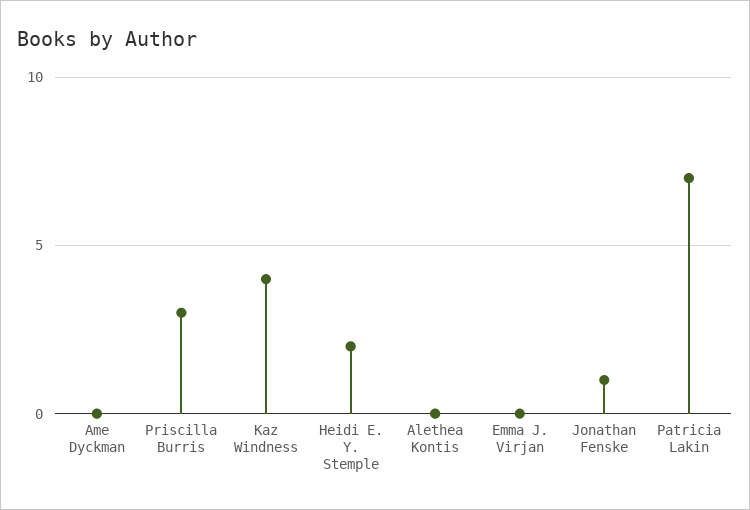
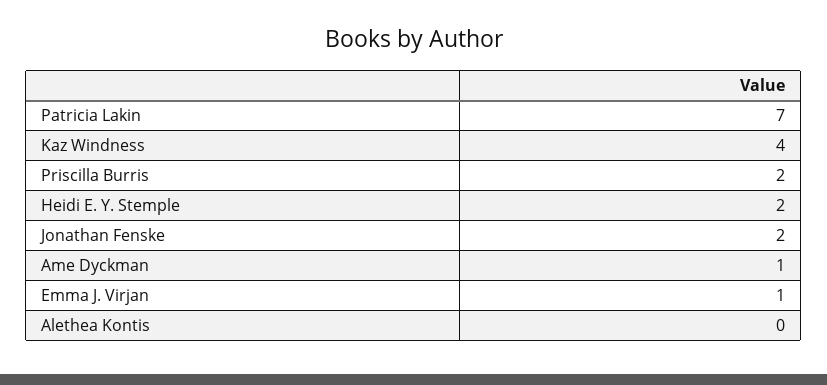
Ame Dyckman: 0 -> 1
Priscilla Burris: 3 -> 2
Emma J. Virjan: 0 -> 1
Jonathan Fenske: 1 -> 2

